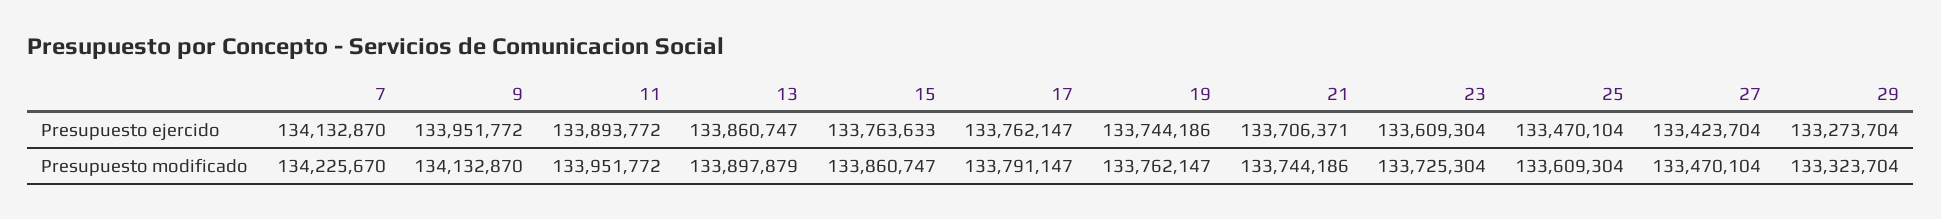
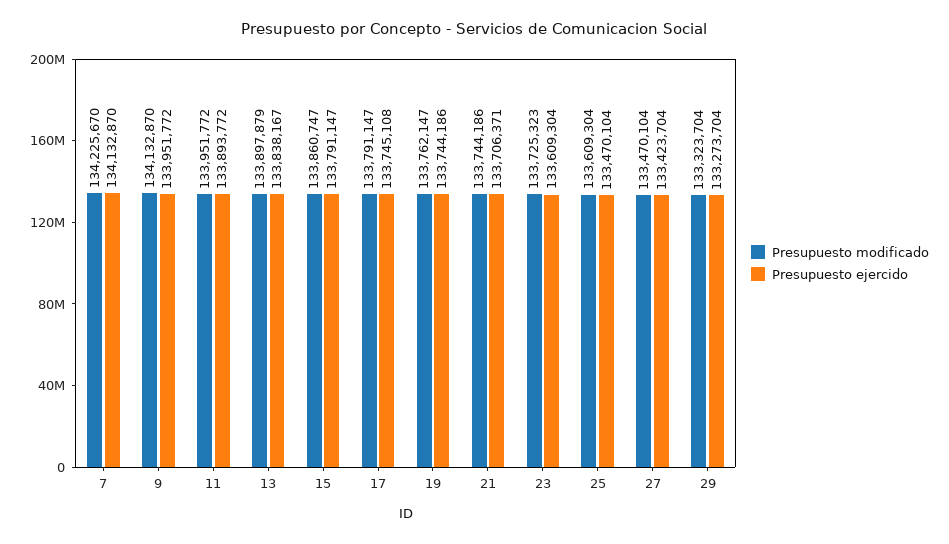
Presupuesto ejercido, 13: 133860747 -> 133838167
Presupuesto ejercido, 15: 133763633 -> 133791147
Presupuesto ejercido, 17: 133762147 -> 133745108
Presupuesto modificado, 23: 133725304 -> 133725323

